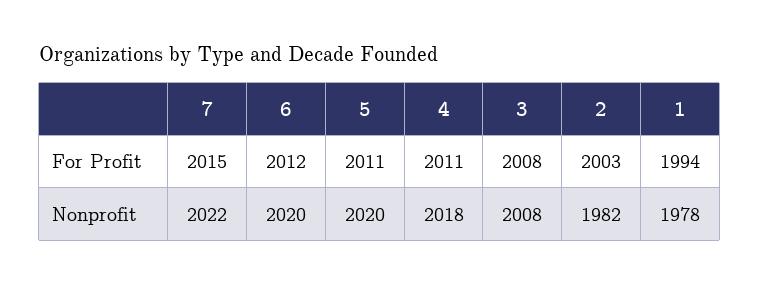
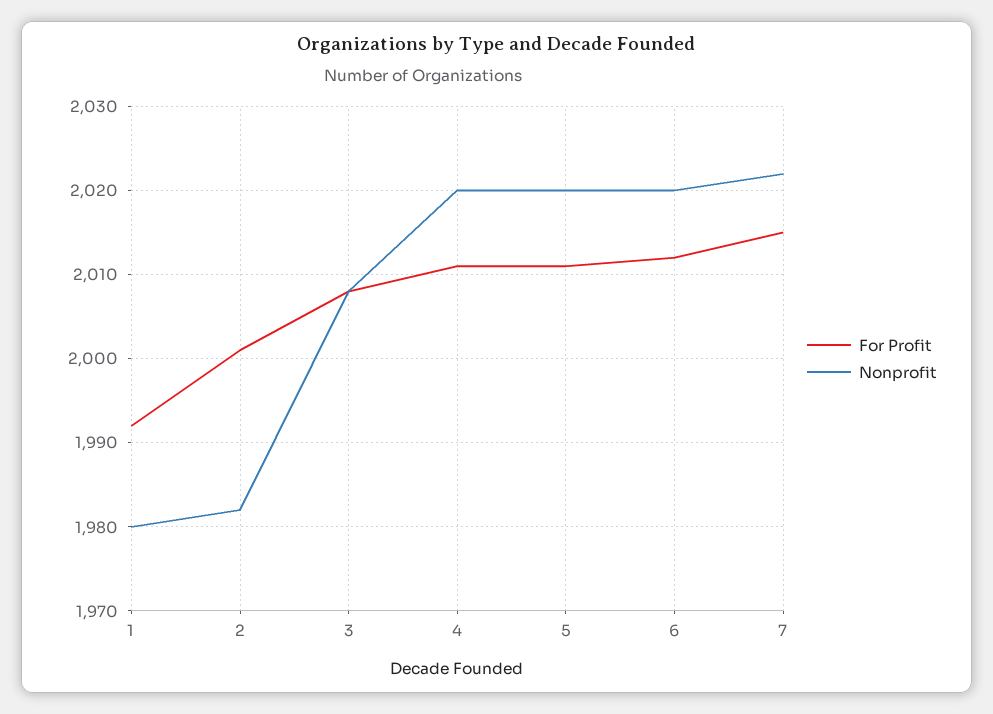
For Profit, 2: 2003 -> 2001
For Profit, 1: 1994 -> 1992
Nonprofit, 4: 2018 -> 2020
Nonprofit, 1: 1978 -> 1980

